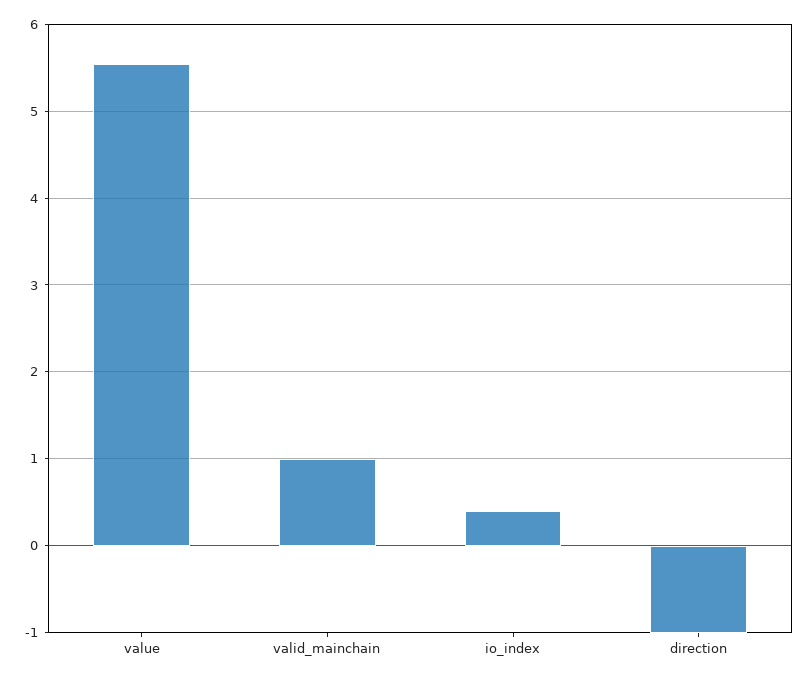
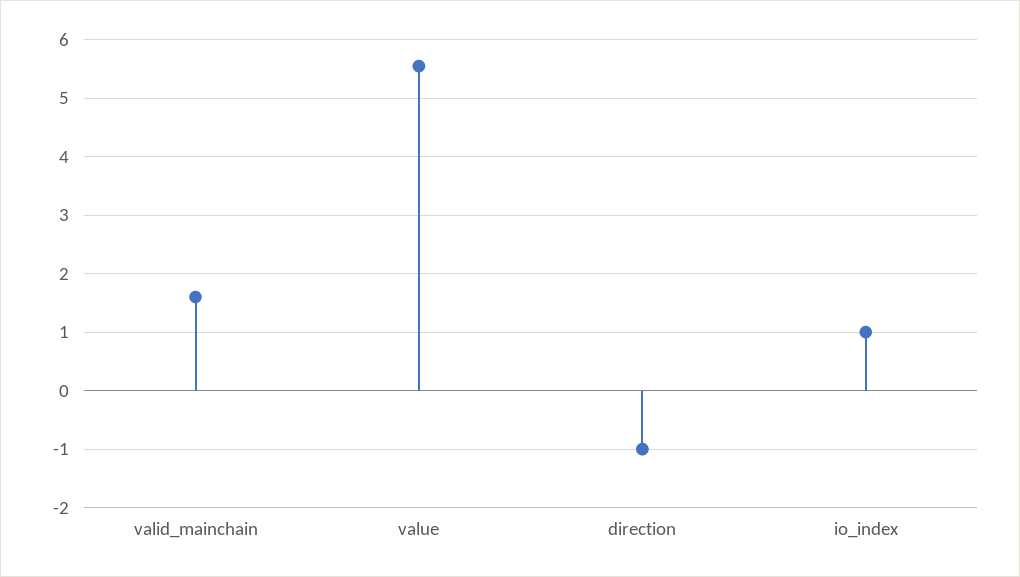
valid_mainchain: 1 -> 1.6
io_index: 0.4 -> 1

